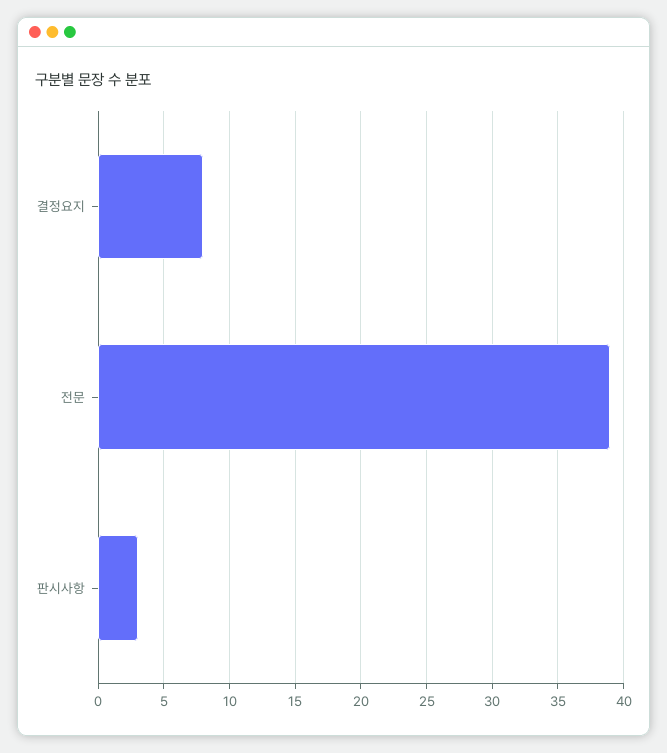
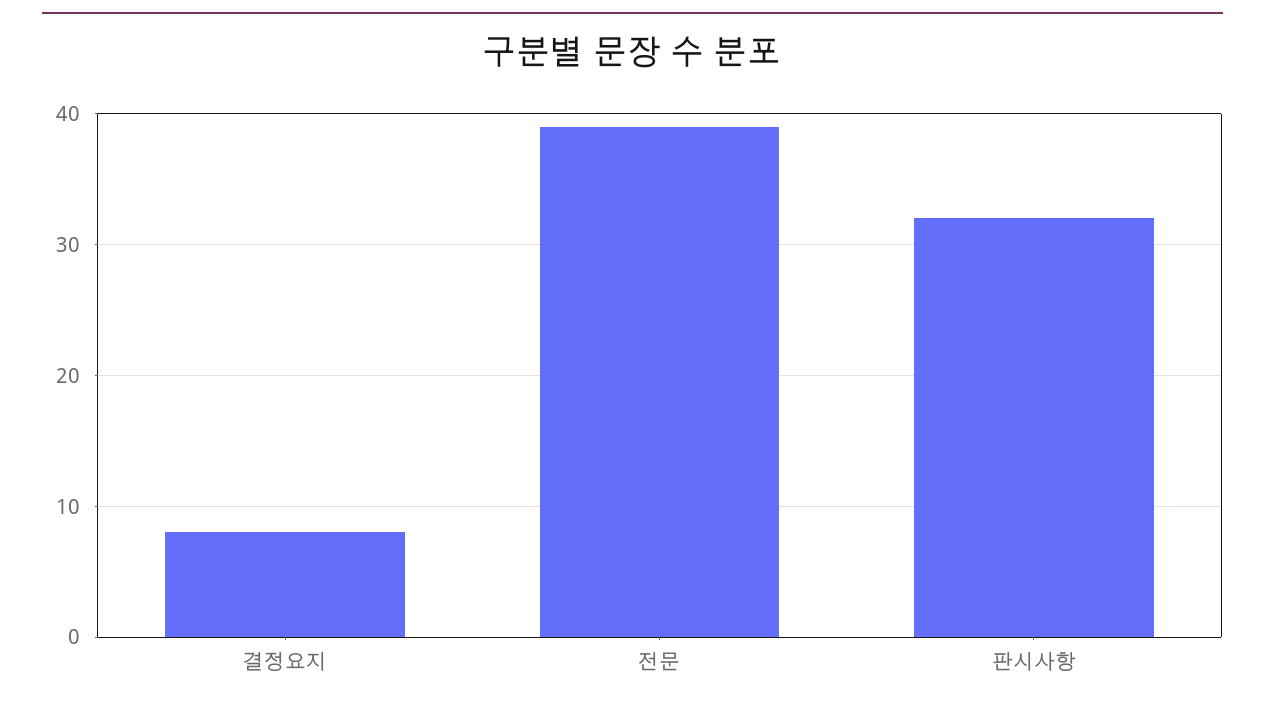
판시사항: 3 -> 32

